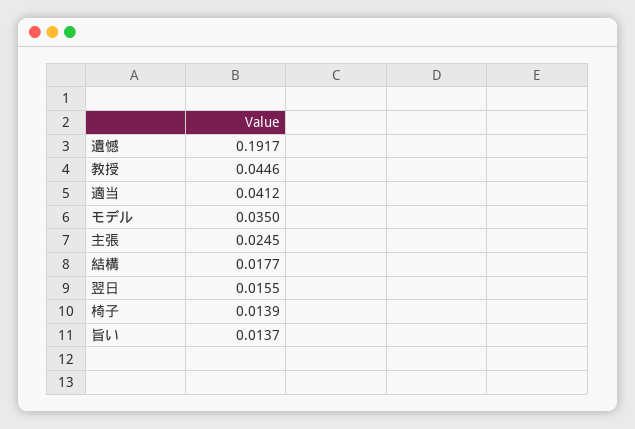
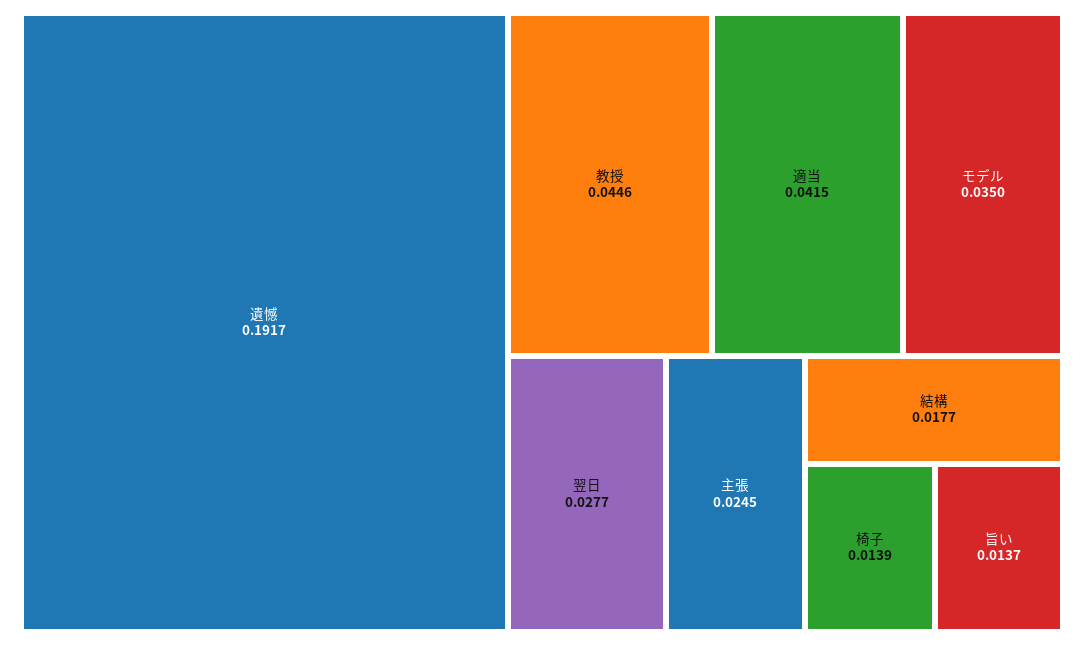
適当: 0.0412 -> 0.0415
翌日: 0.0155 -> 0.0277

